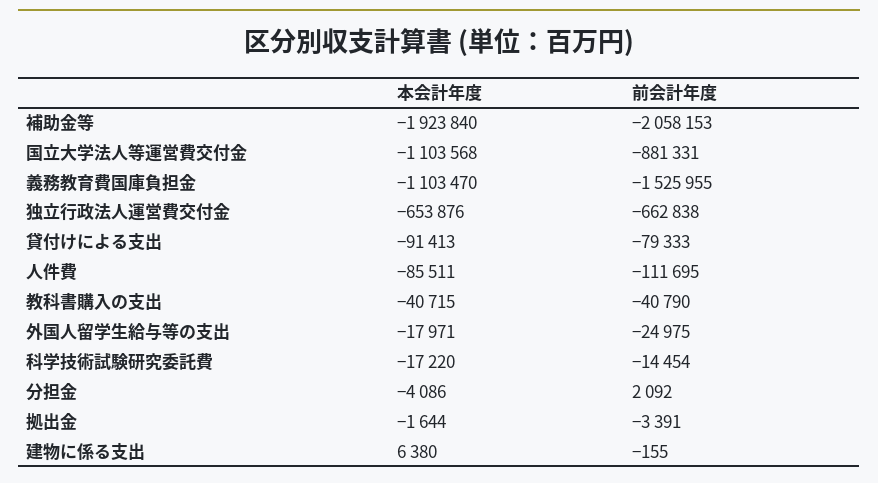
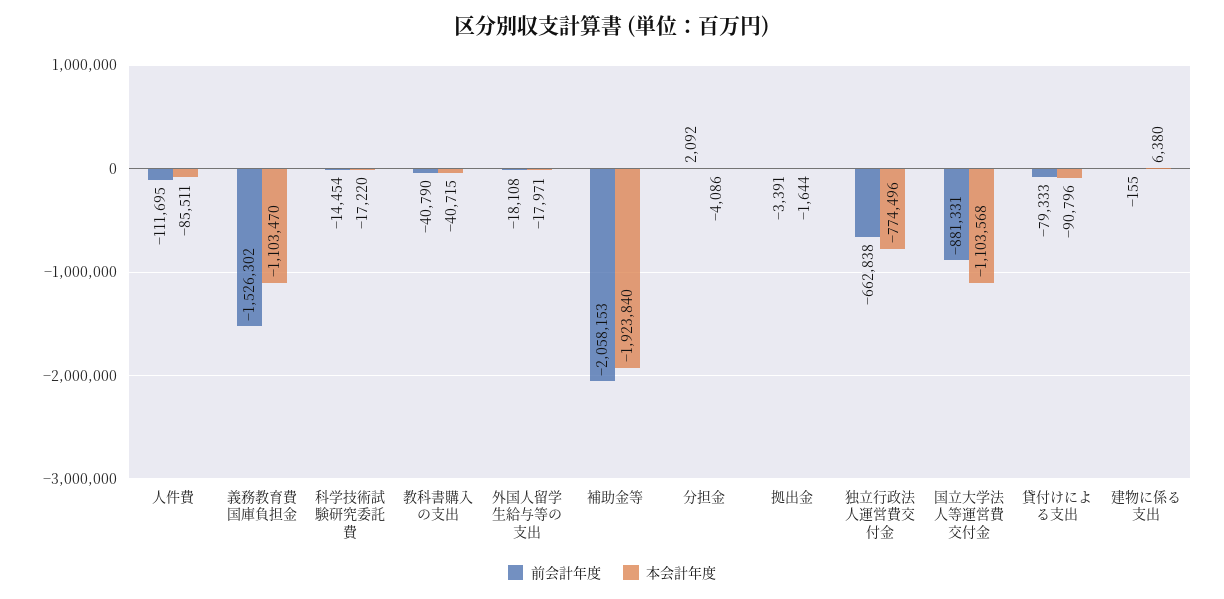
前会計年度, 義務教育費国庫負担金: -1525955 -> -1526302
本会計年度, 独立行政法人運営費交付金: -653876 -> -774496
本会計年度, 貸付けによる支出: -91413 -> -90796
前会計年度, 外国人留学生給与等の支出: -24975 -> -18108

